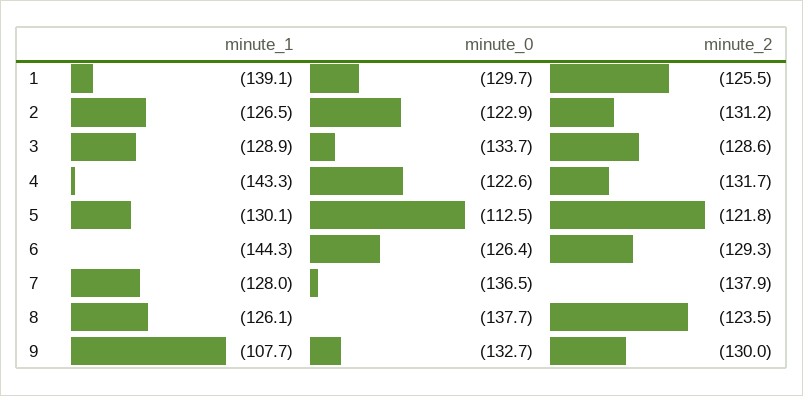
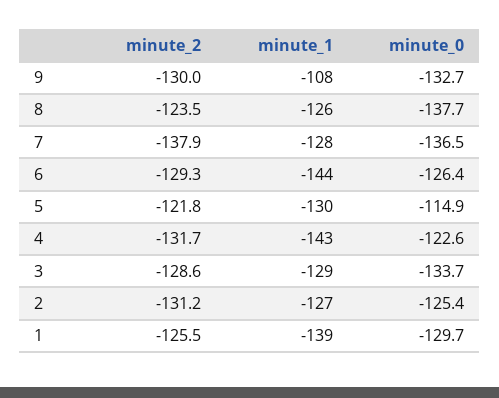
minute_0, 2: -122.9 -> -125.4
minute_0, 5: -112.5 -> -114.9

